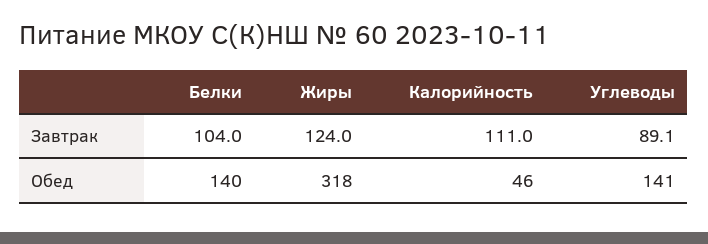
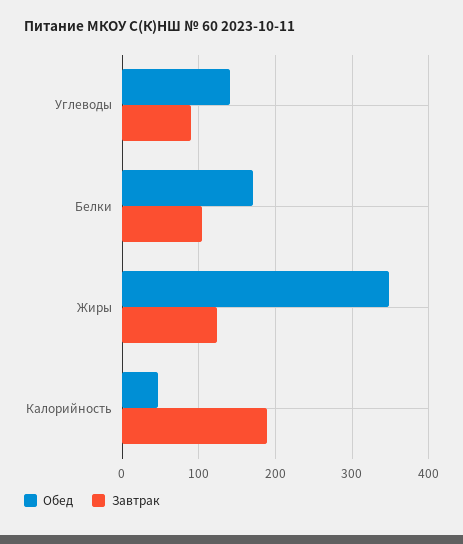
Завтрак, Калорийность: 111 -> 190
Обед, Белки: 140 -> 170
Обед, Жиры: 318 -> 350

